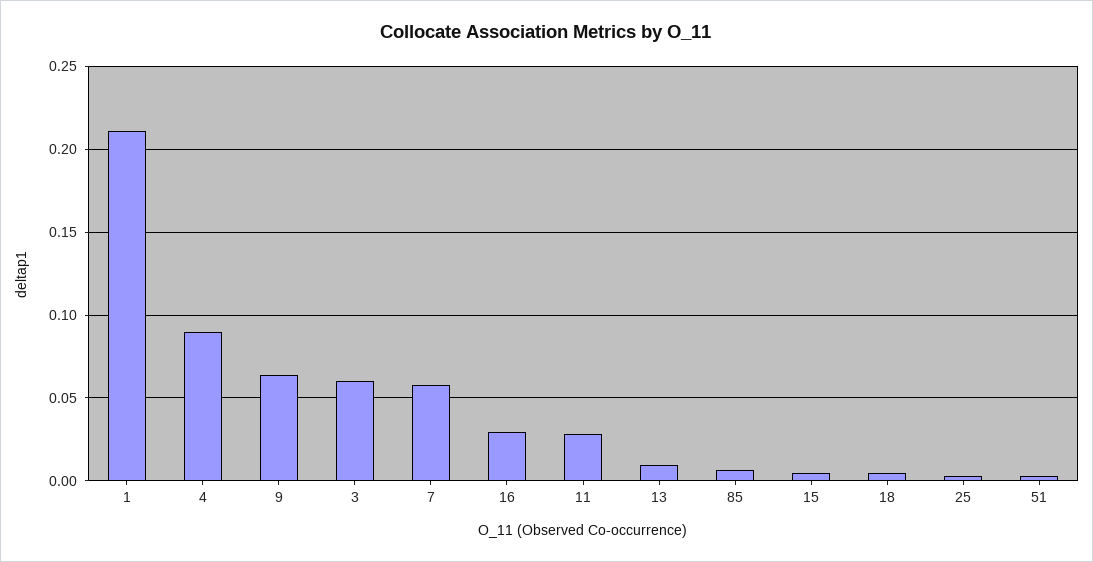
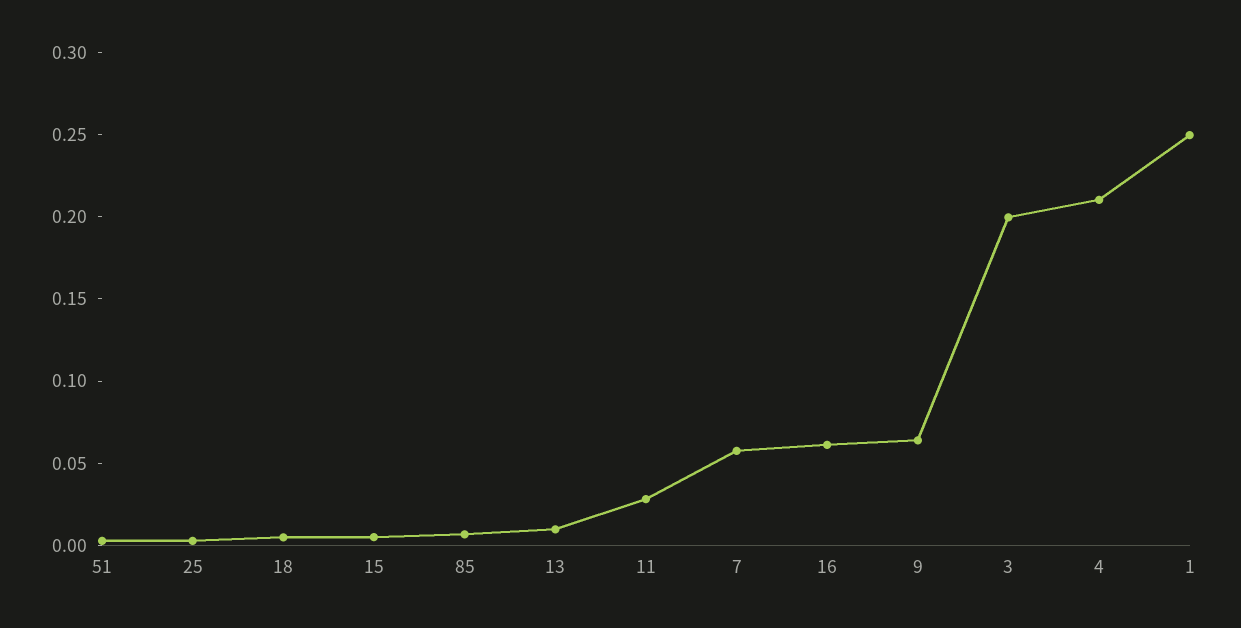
1: 0.21 -> 0.25
4: 0.09 -> 0.21
3: 0.06 -> 0.2
16: 0.03 -> 0.06

